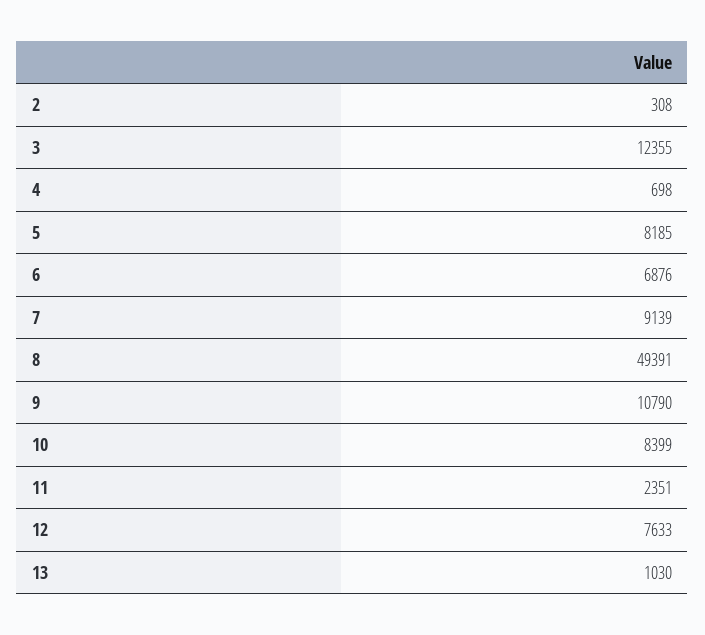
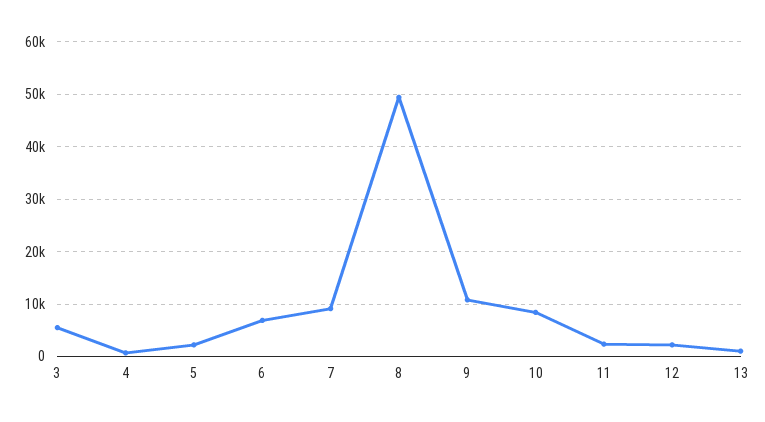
2: 308 -> none
3: 12355 -> 6000
5: 8185 -> 2000
12: 7633 -> 2000

